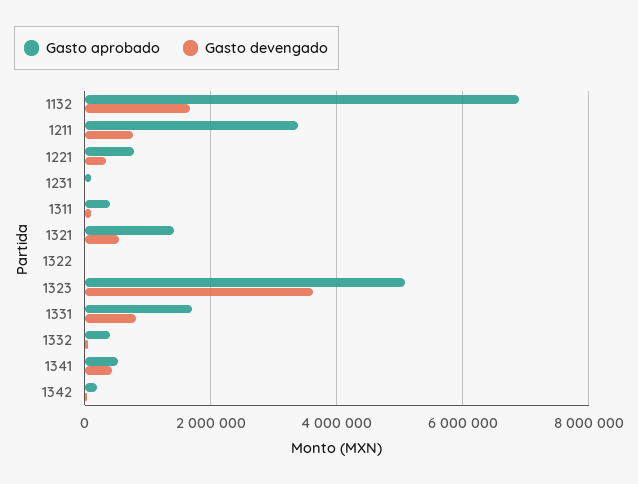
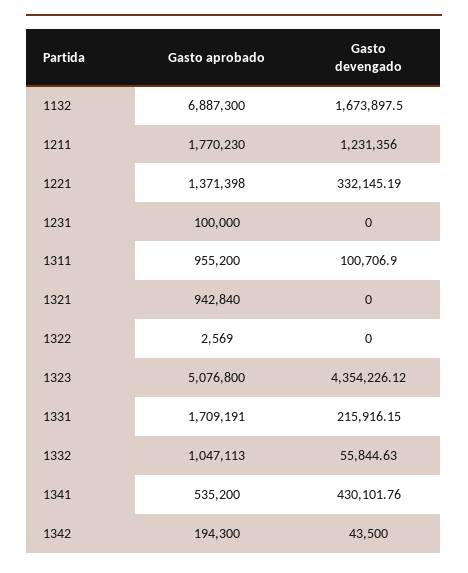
Gasto aprobado, 1211: 3400000 -> 1770230
Gasto devengado, 1211: 800000 -> 1231356
Gasto aprobado, 1221: 800000 -> 1371398
Gasto aprobado, 1311: 400000 -> 955200
Gasto aprobado, 1321: 1400000 -> 942840
Gasto devengado, 1321: 600000 -> 0
Gasto devengado, 1323: 3600000 -> 4354226.12
Gasto devengado, 1331: 800000 -> 215916.15
Gasto aprobado, 1332: 400000 -> 1047113

